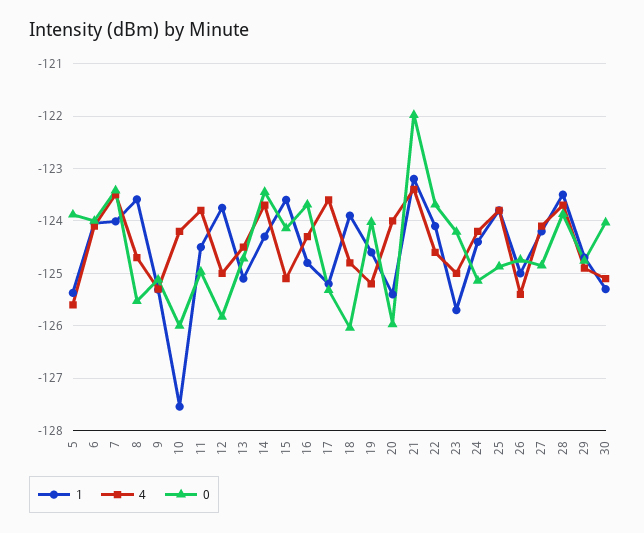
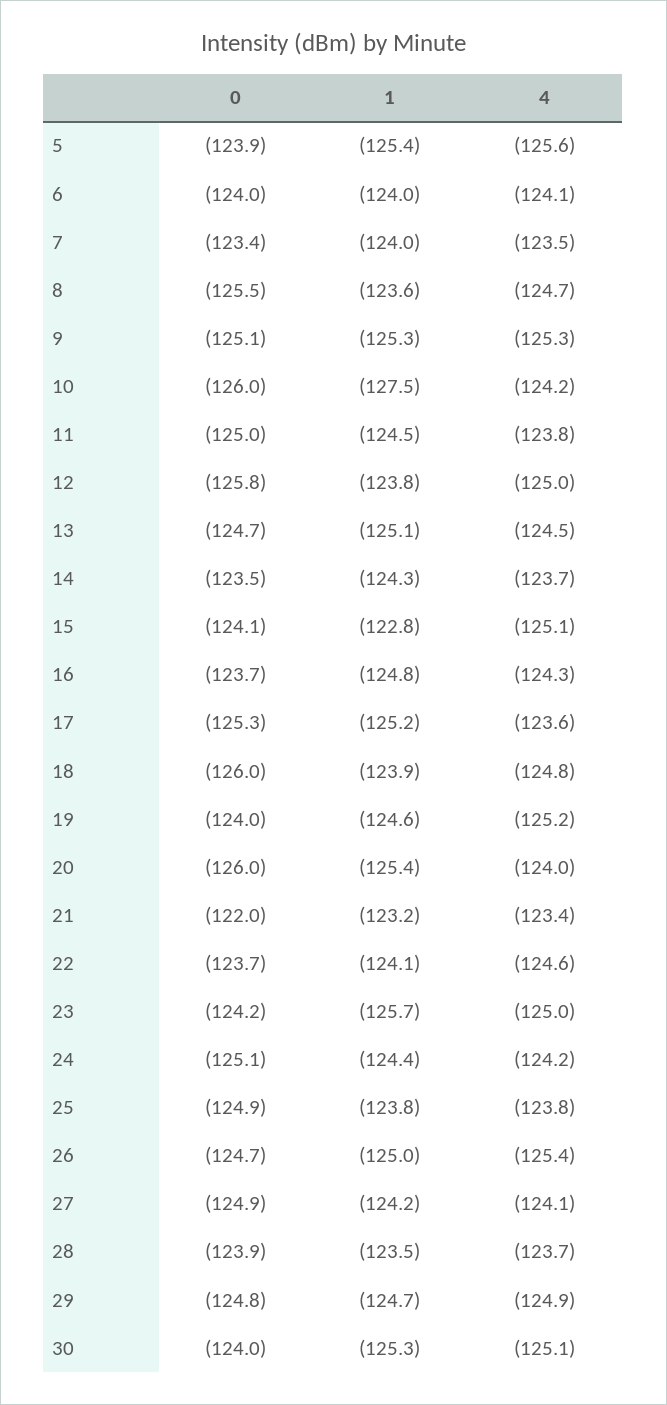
1, 15: -123.6 -> -122.8

